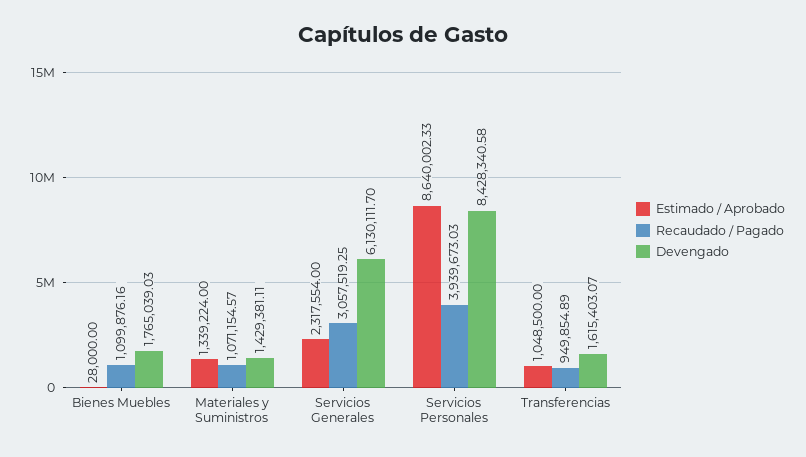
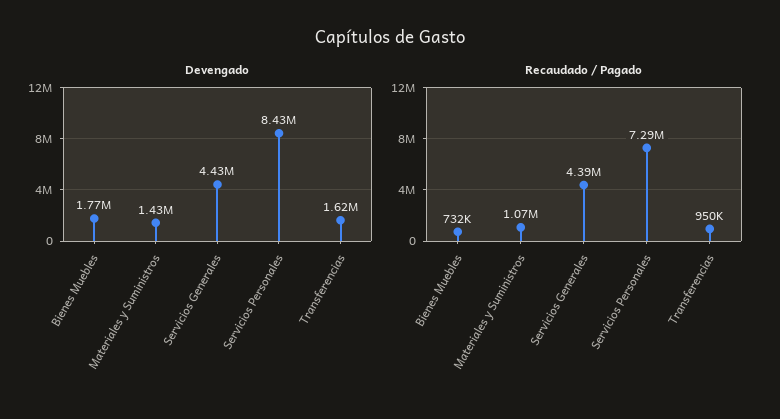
Estimado / Aprobado, Bienes Muebles: 28000 -> none
Recaudado / Pagado, Bienes Muebles: 1099876.16 -> 732000
Estimado / Aprobado, Materiales y Suministros: 1339224 -> none
Estimado / Aprobado, Servicios Generales: 2317554 -> none
Recaudado / Pagado, Servicios Generales: 3057519.25 -> 4390000
Devengado, Servicios Generales: 6130111.7 -> 4430000
Estimado / Aprobado, Servicios Personales: 8640002.33 -> none
Recaudado / Pagado, Servicios Personales: 3939673.03 -> 7290000
Estimado / Aprobado, Transferencias: 1048500 -> none

